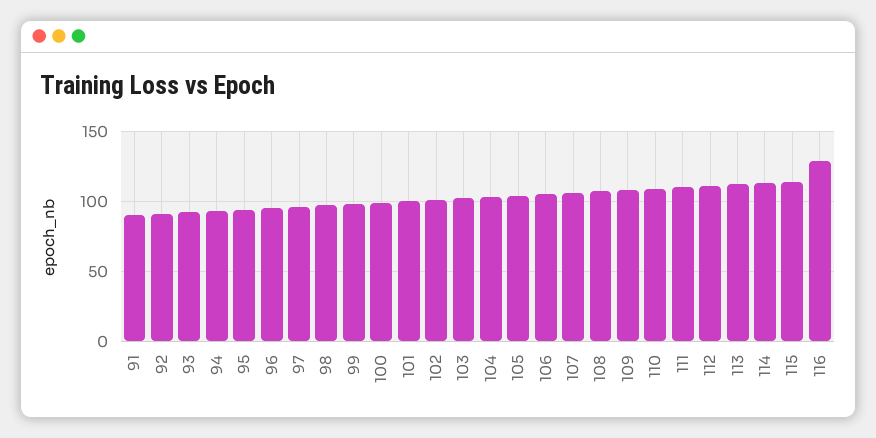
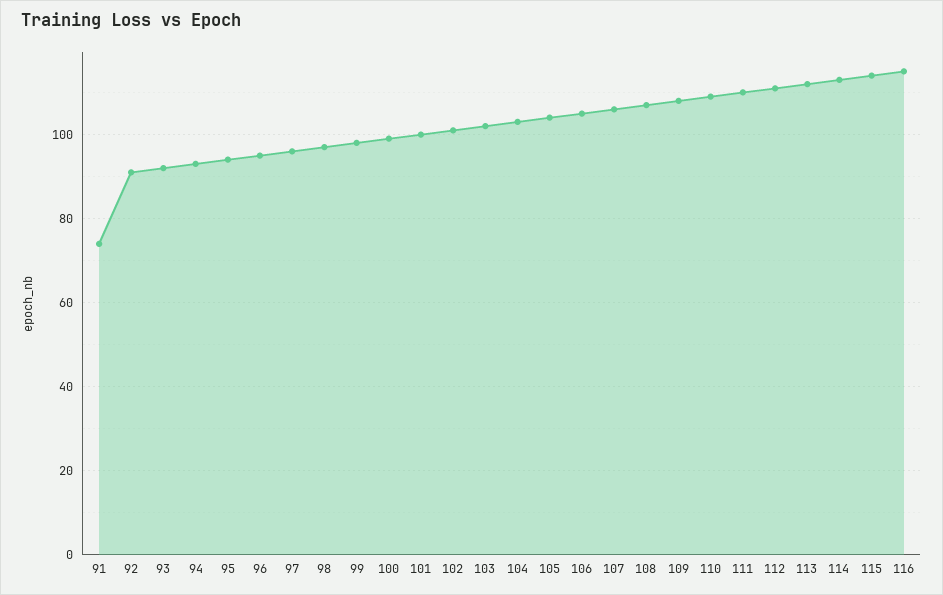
91: 90 -> 75
116: 130 -> 115

